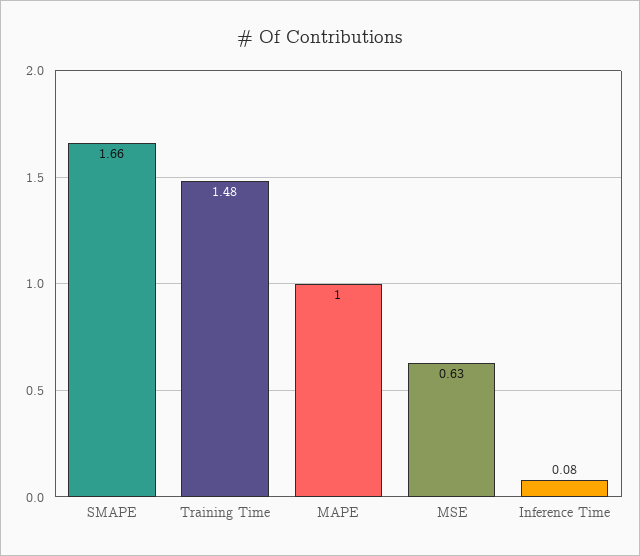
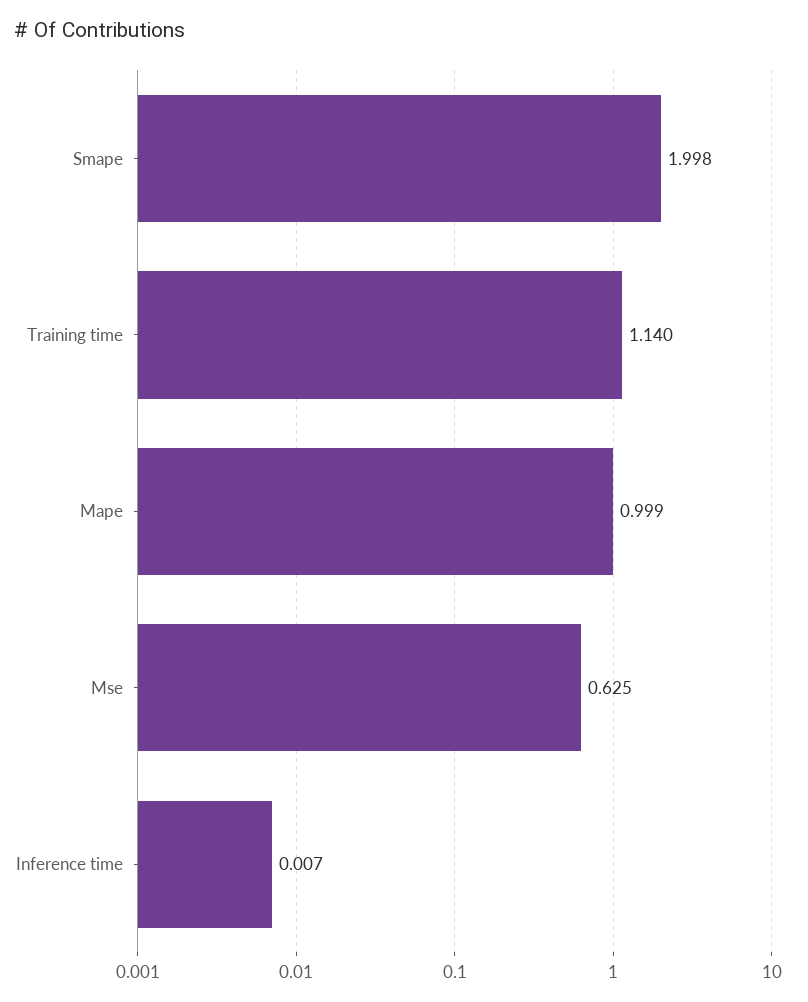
SMAPE: 1.66 -> 1.998
Training Time: 1.48 -> 1.14
Inference Time: 0.08 -> 0.007

